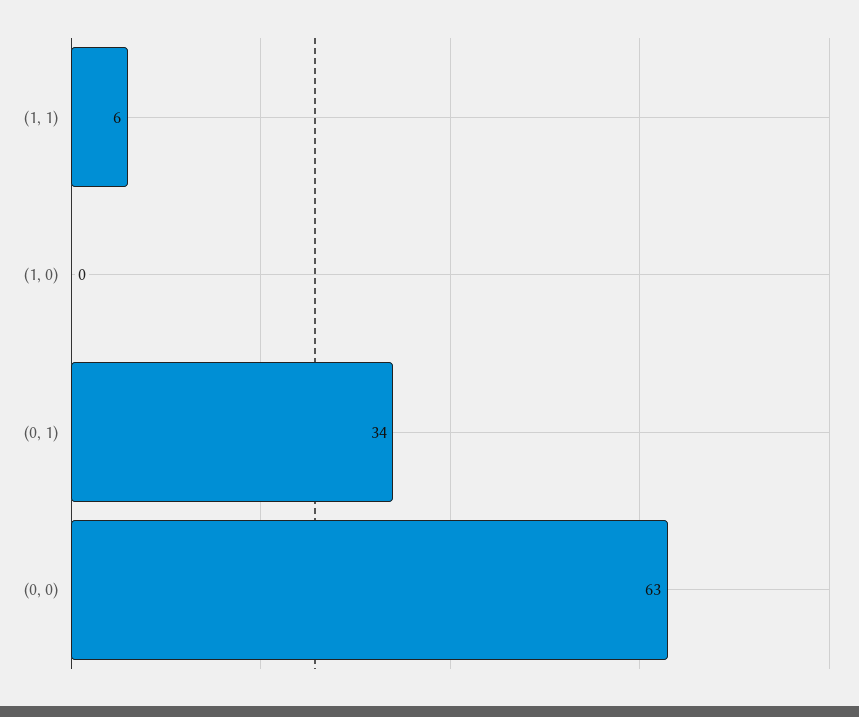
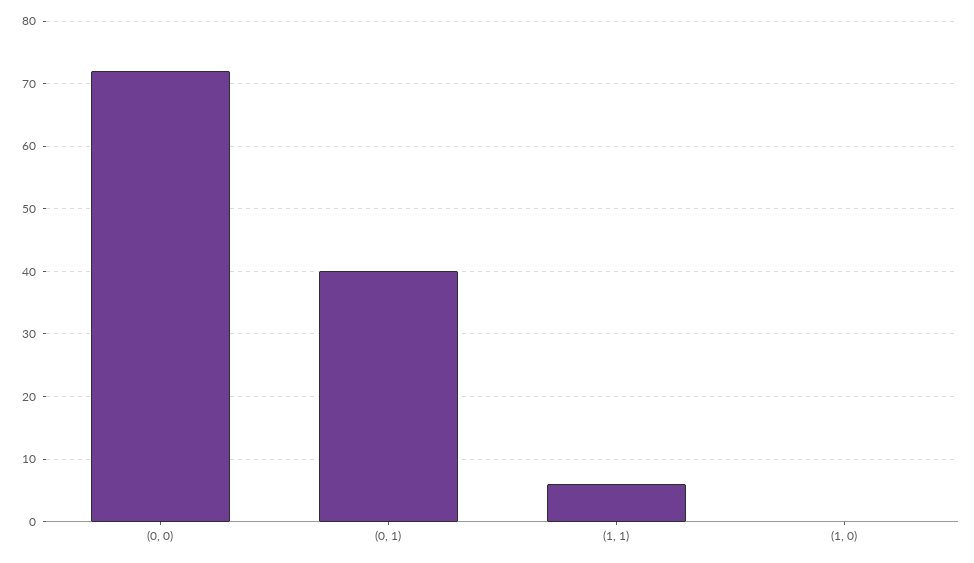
(0, 1): 34 -> 40
(0, 0): 63 -> 72

